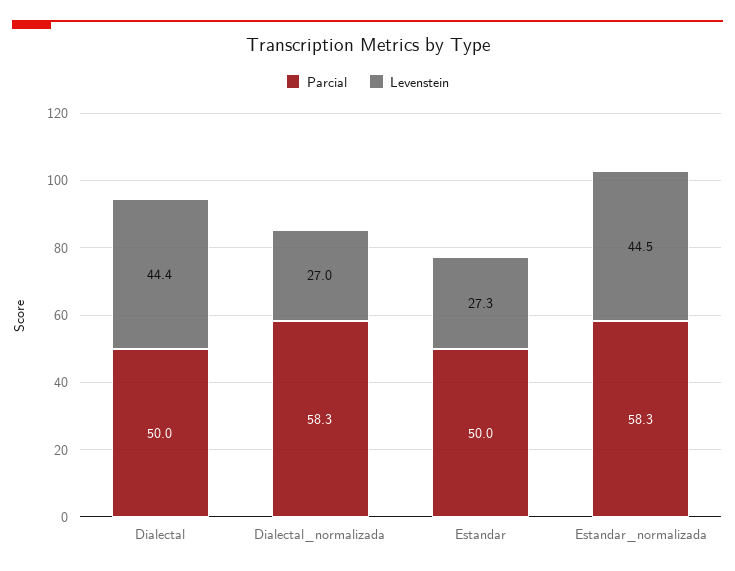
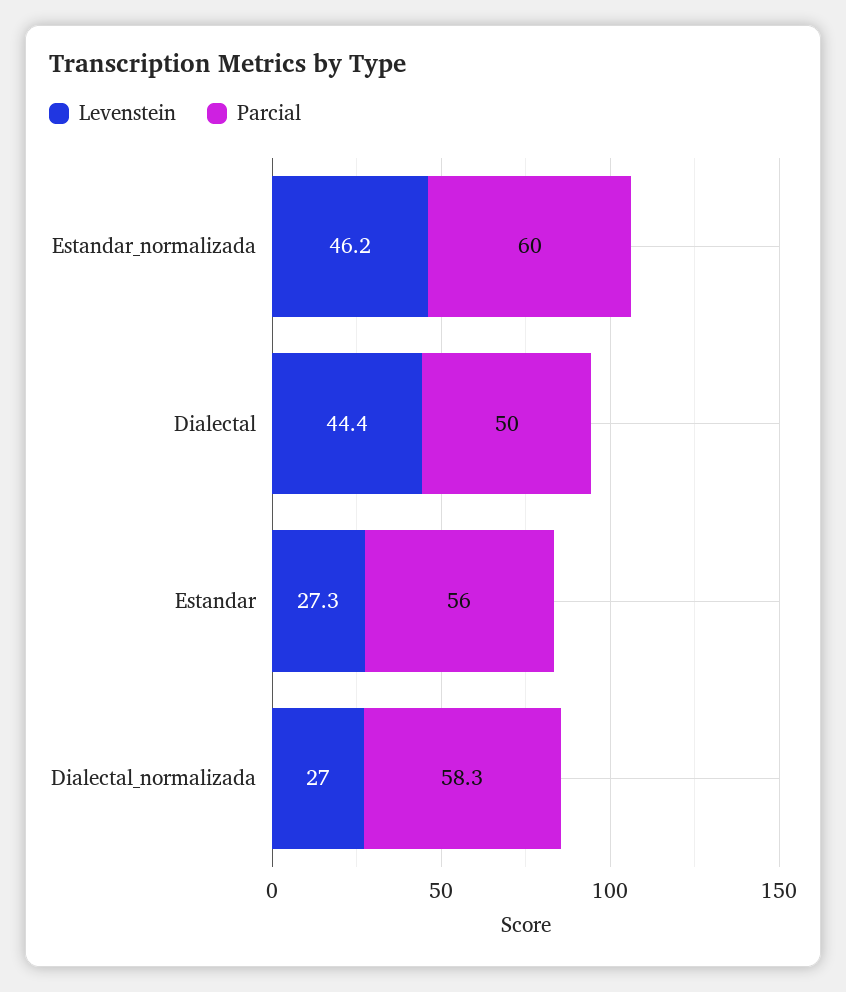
Parcial, Estandar: 50 -> 56
Parcial, Estandar_normalizada: 58.3 -> 60
Levenstein, Estandar_normalizada: 44.5 -> 46.2

